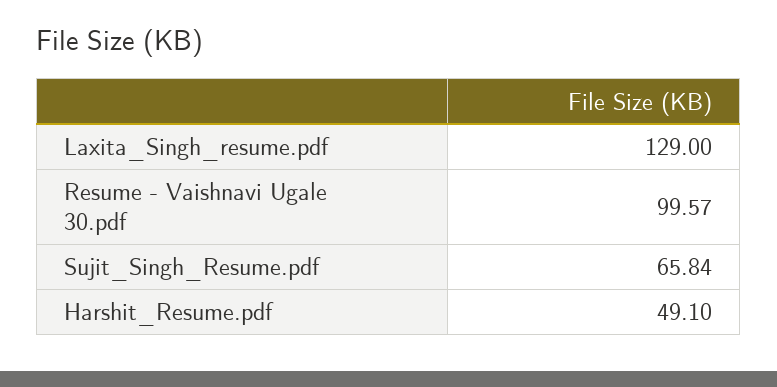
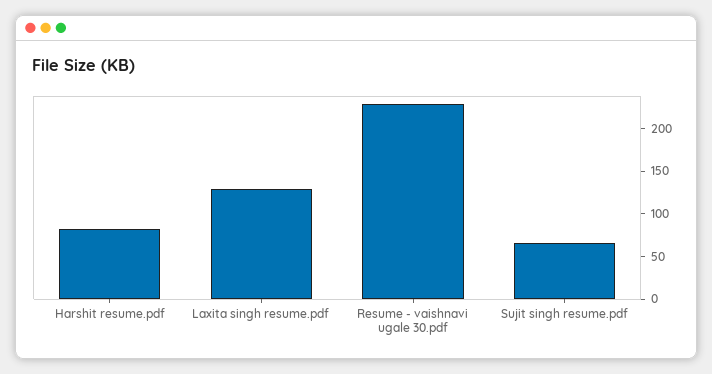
Resume - Vaishnavi Ugale 30.pdf: 99.57 -> 230
Harshit_Resume.pdf: 49.1 -> 80

